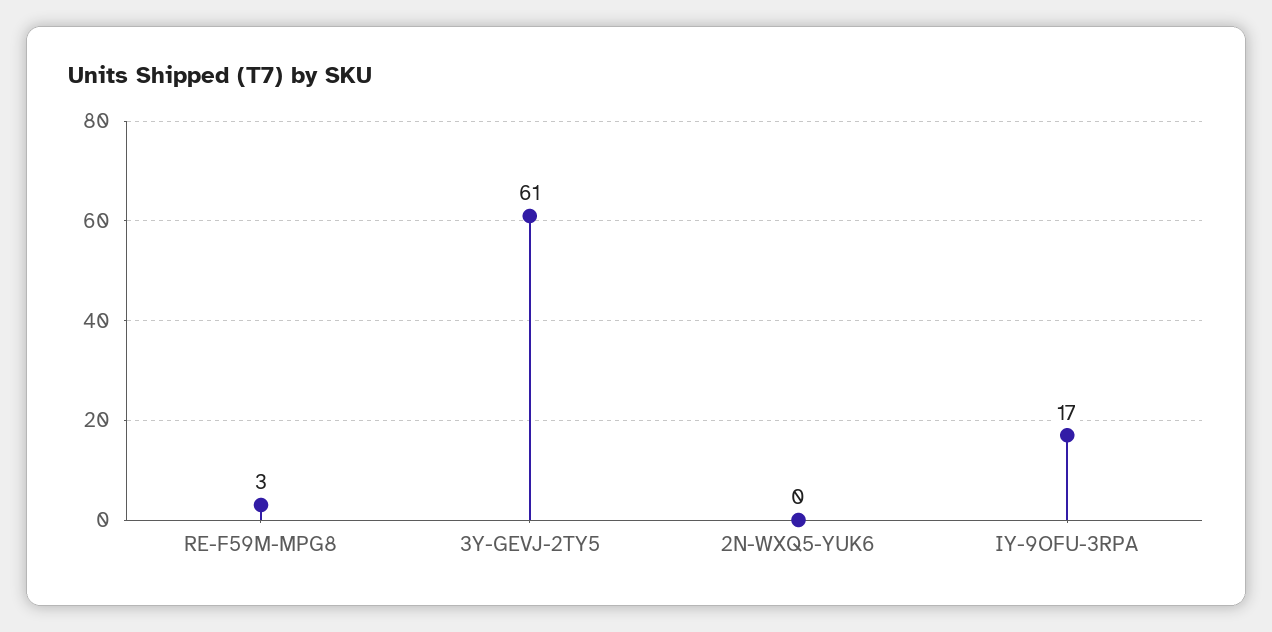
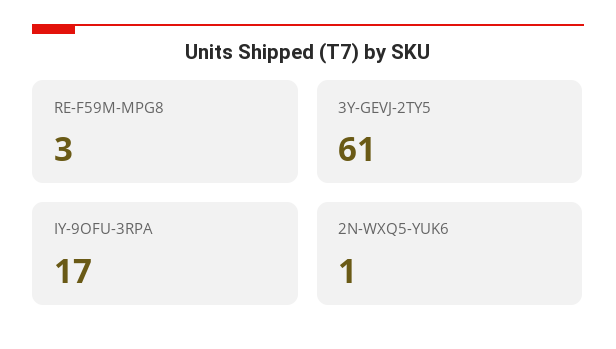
2N-WXQ5-YUK6: 0 -> 1

